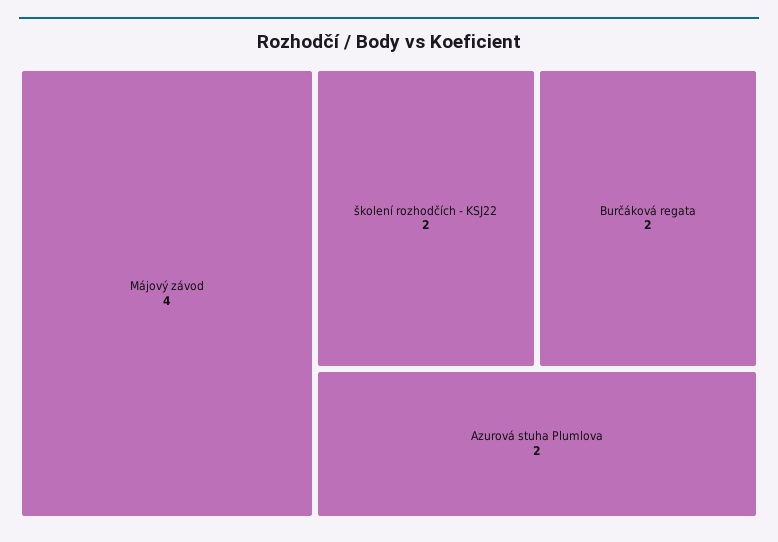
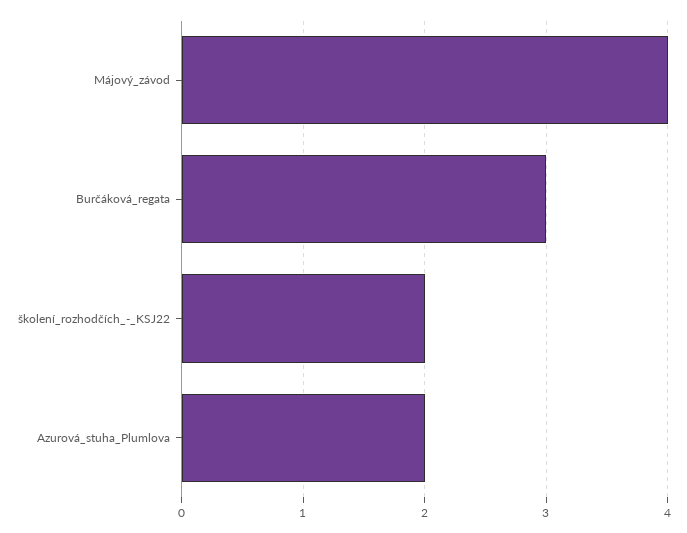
Burčáková regata: 2 -> 3

